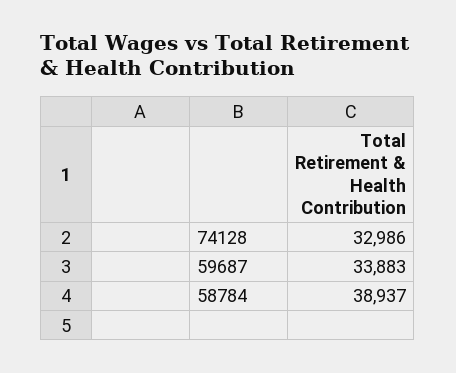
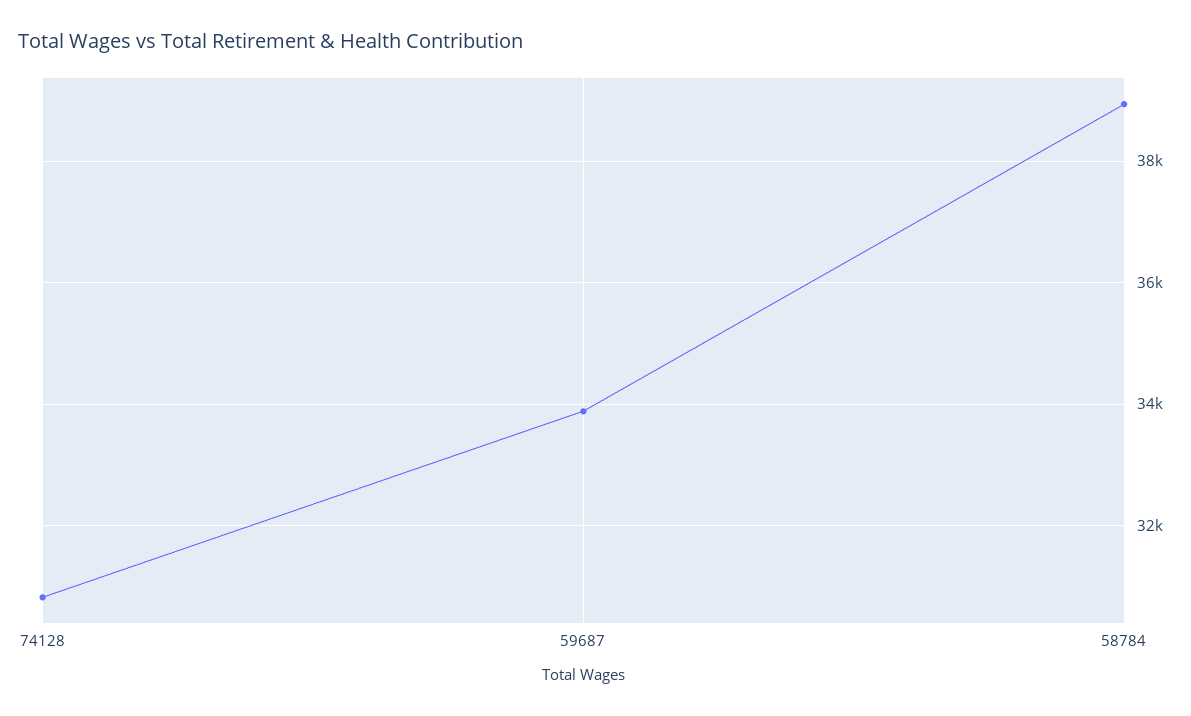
74128: 32986 -> 30800

